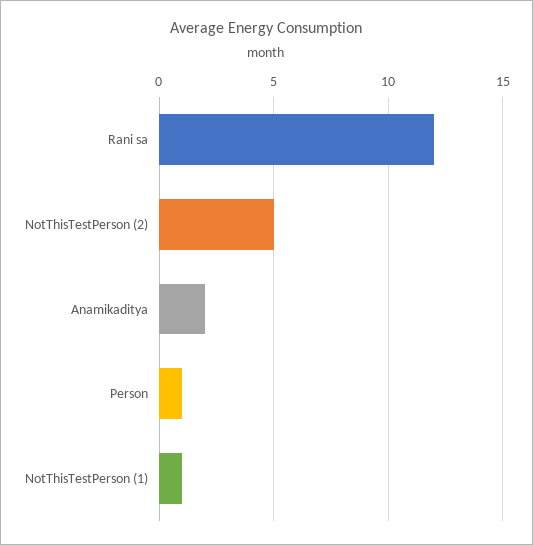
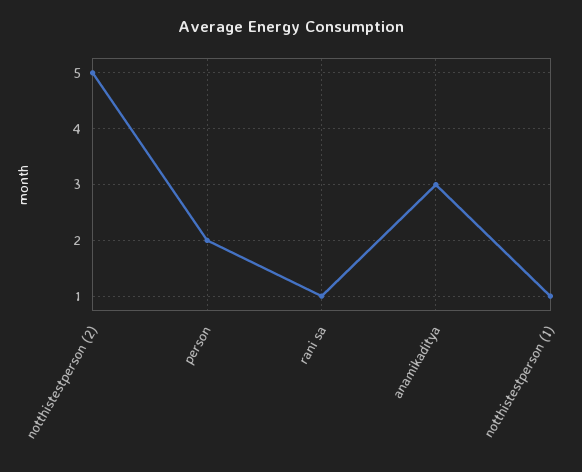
Rani sa: 12 -> 1
Anamikaditya: 2 -> 3
Person: 1 -> 2

